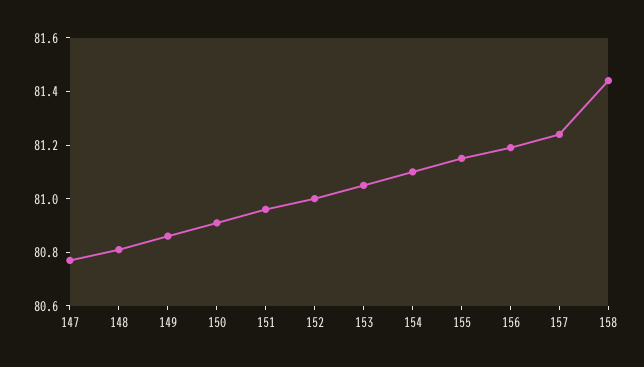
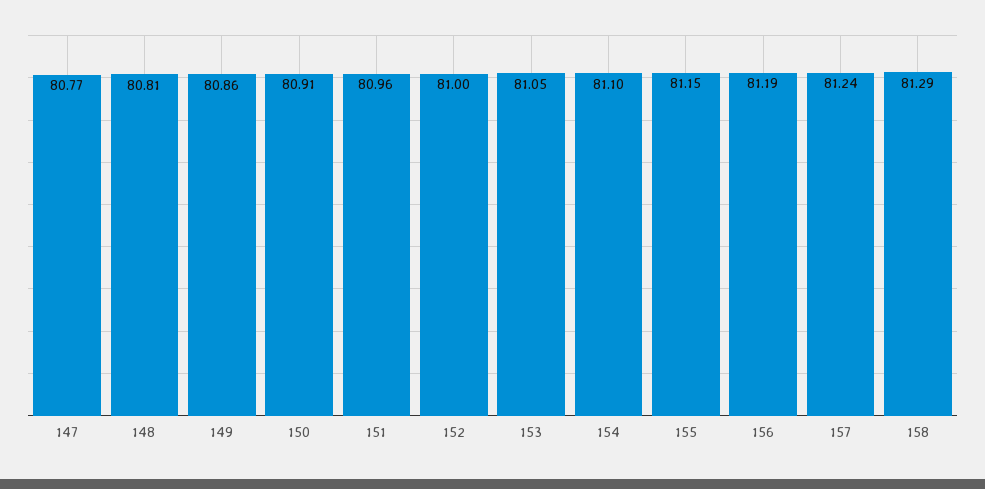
158: 81.45 -> 81.29

